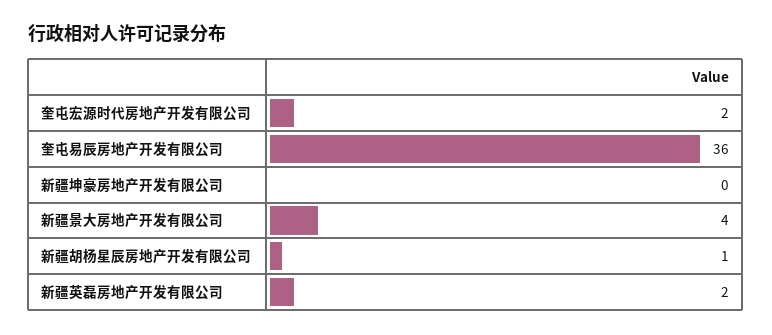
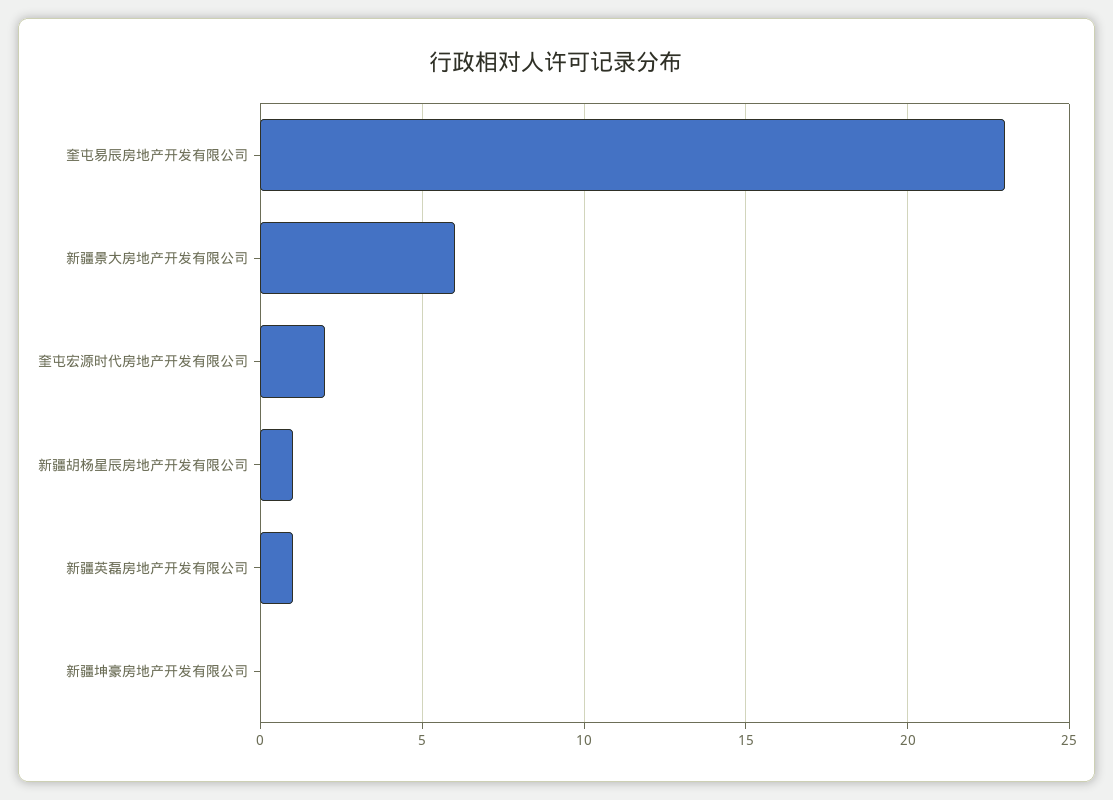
奎屯易辰房地产开发有限公司: 36 -> 23
新疆景大房地产开发有限公司: 4 -> 6
新疆英磊房地产开发有限公司: 2 -> 1

